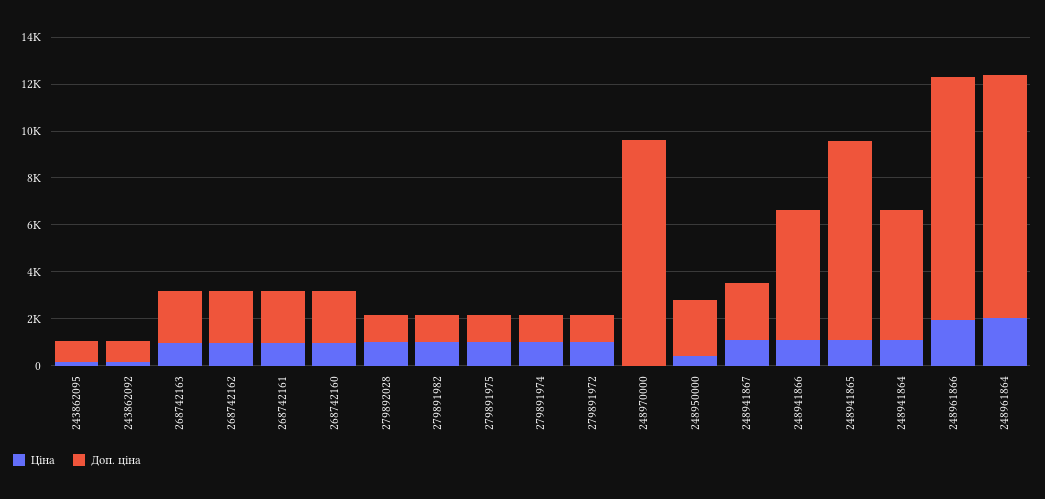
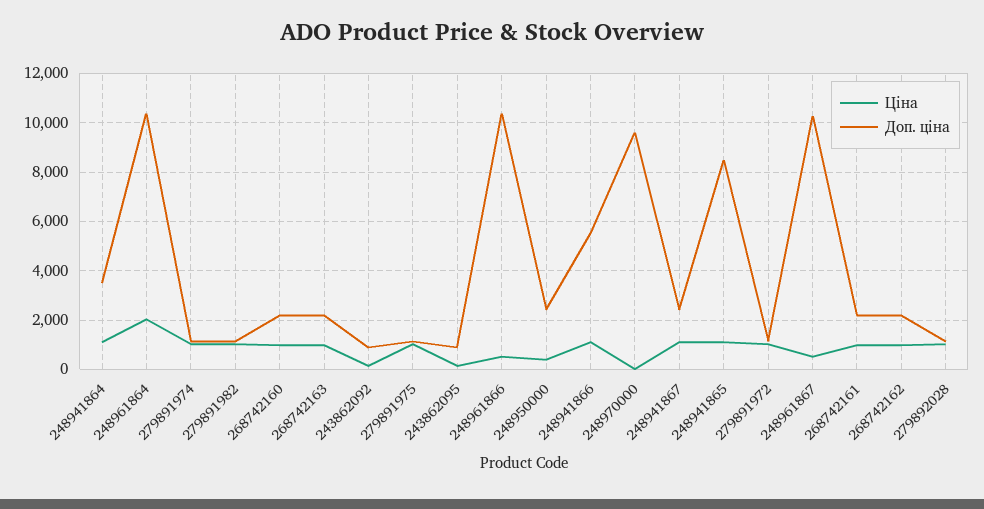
Доп. ціна, 248941864: 5500 -> 3500
Ціна, 248961866: 2000 -> 500
Ціна, 248961867: none -> 500
Доп. ціна, 248961867: none -> 10250

